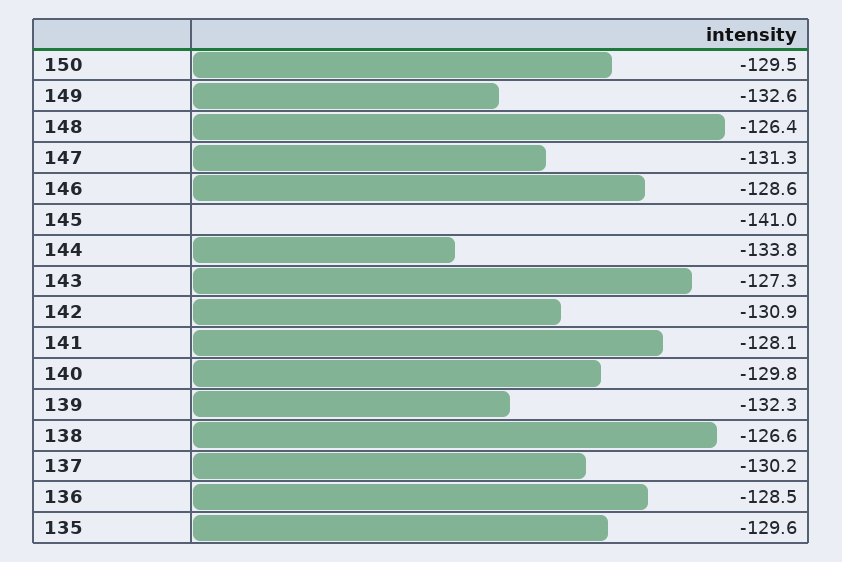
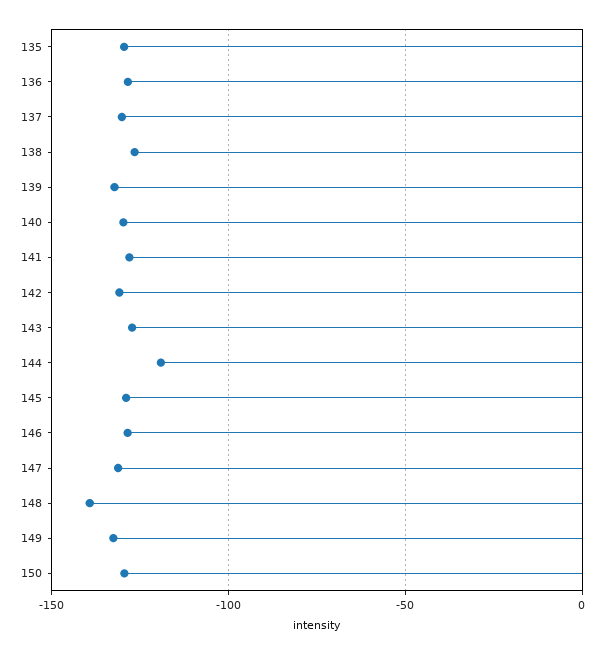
148: -126.4 -> -140
145: -141 -> -130
144: -133.8 -> -120

